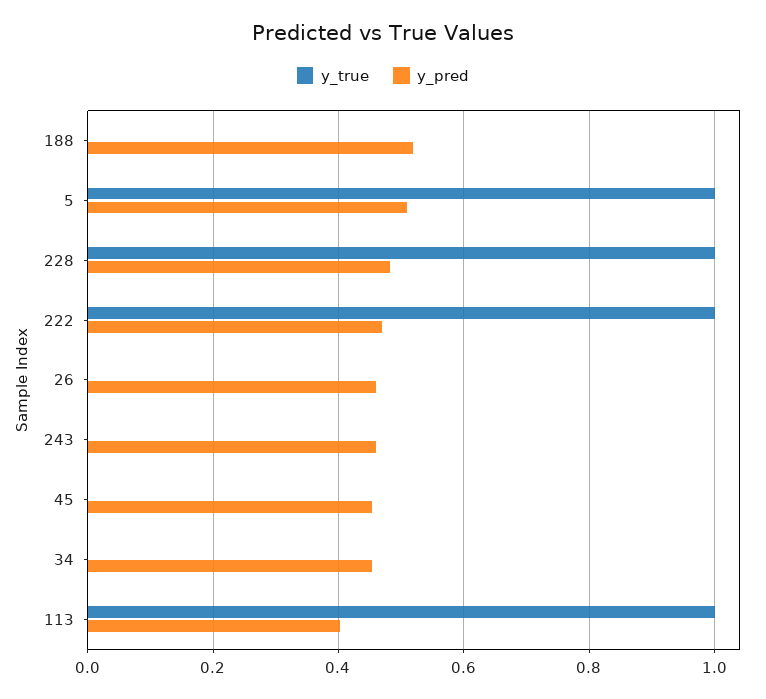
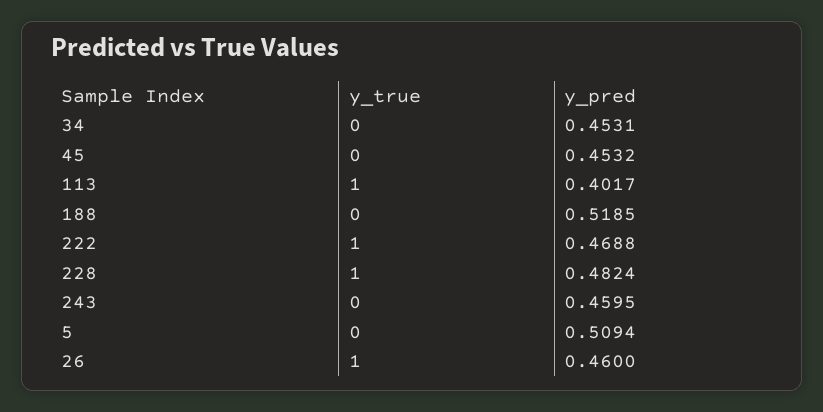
y_true, 5: 1 -> 0
y_true, 26: 0 -> 1

